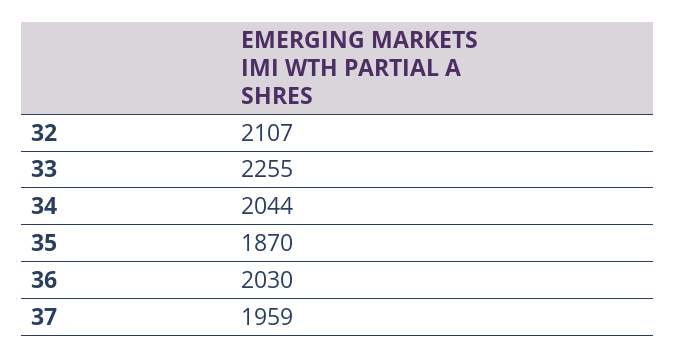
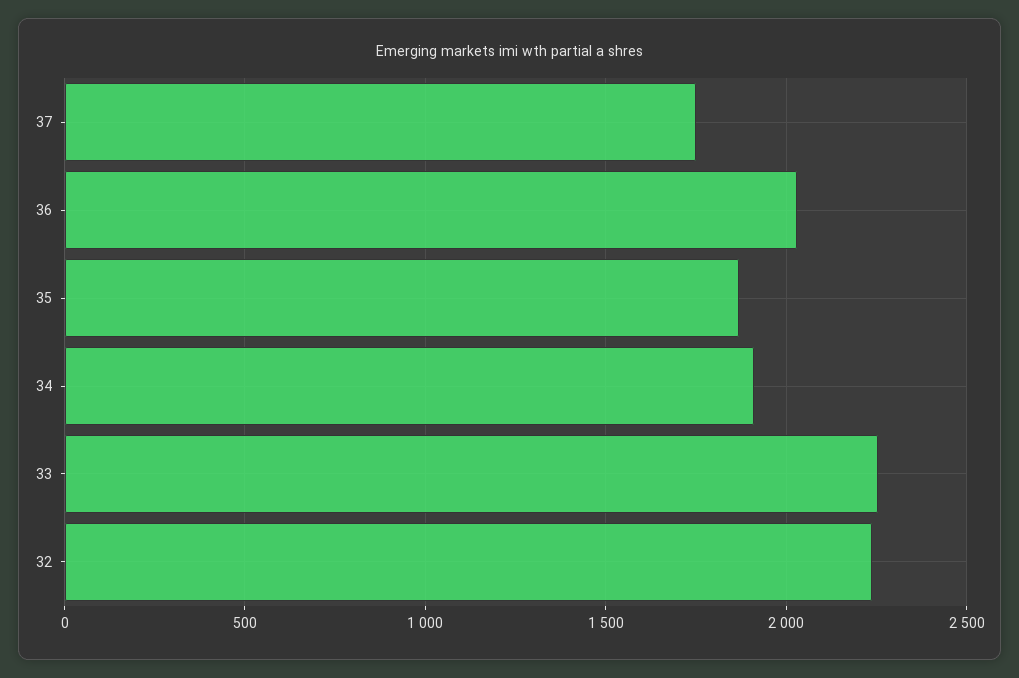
32: 2107 -> 2250
34: 2044 -> 1900
37: 1959 -> 1750

